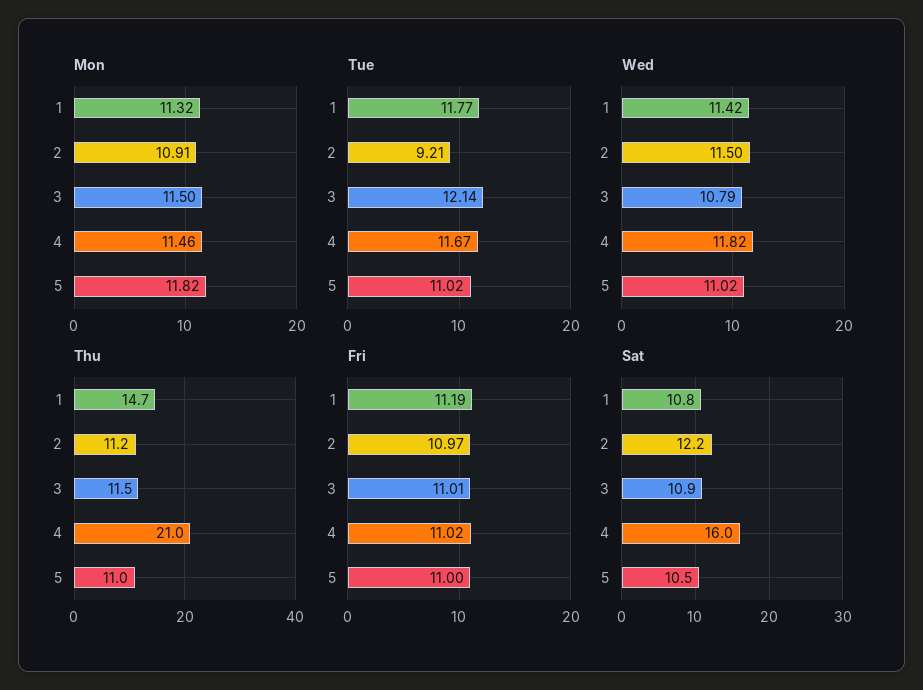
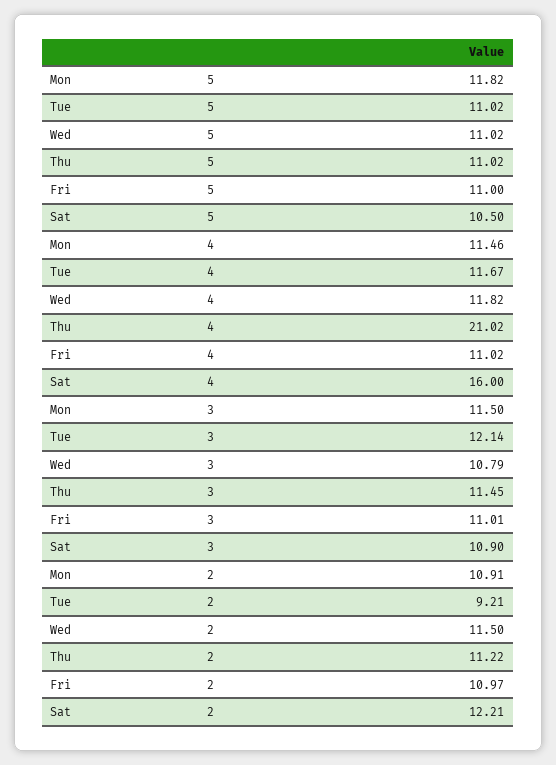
Mon, 1: 11.32 -> none
Tue, 1: 11.77 -> none
Wed, 1: 11.42 -> none
Thu, 1: 14.7 -> none
Fri, 1: 11.19 -> none
Sat, 1: 10.8 -> none

